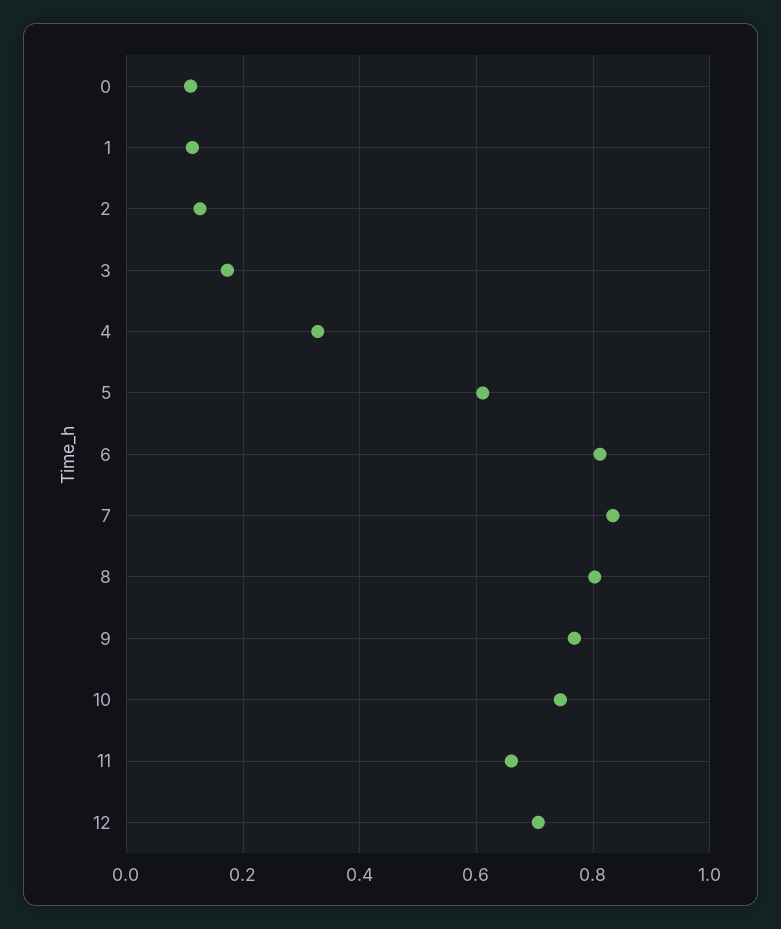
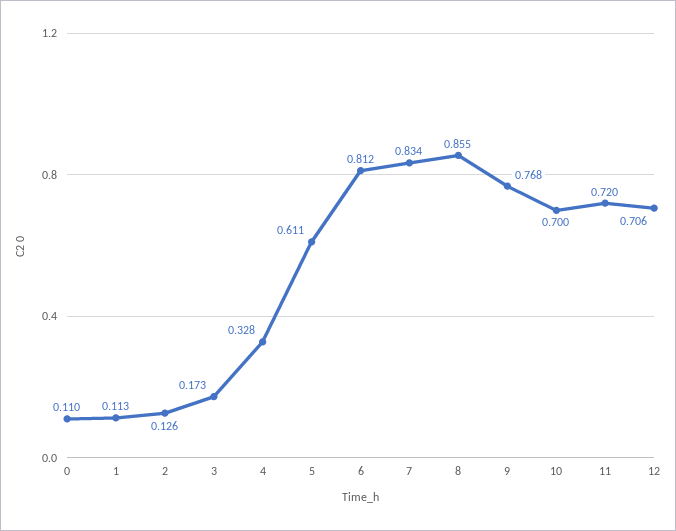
8: 0.8 -> 0.855
10: 0.74 -> 0.7
11: 0.66 -> 0.72

